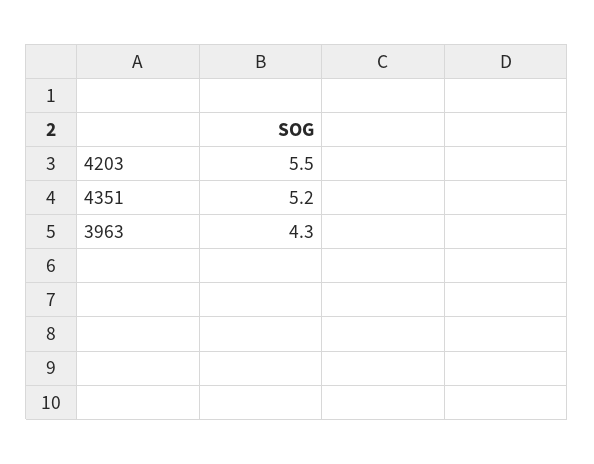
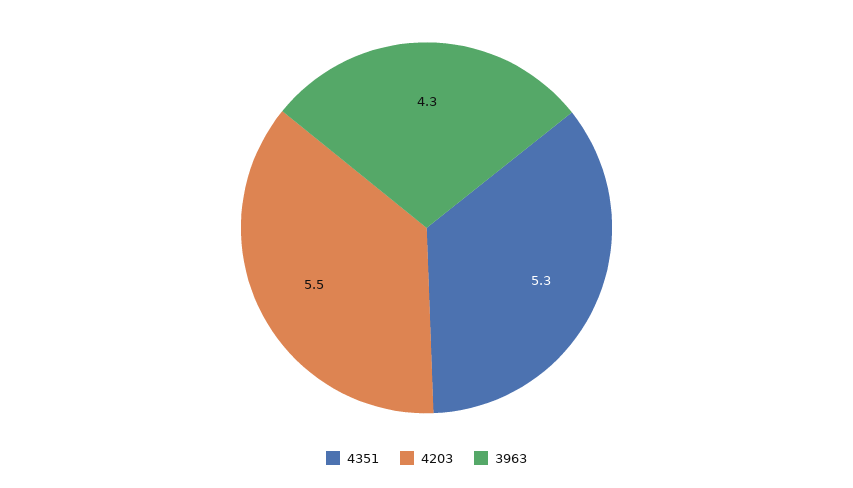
4351: 5.2 -> 5.3

